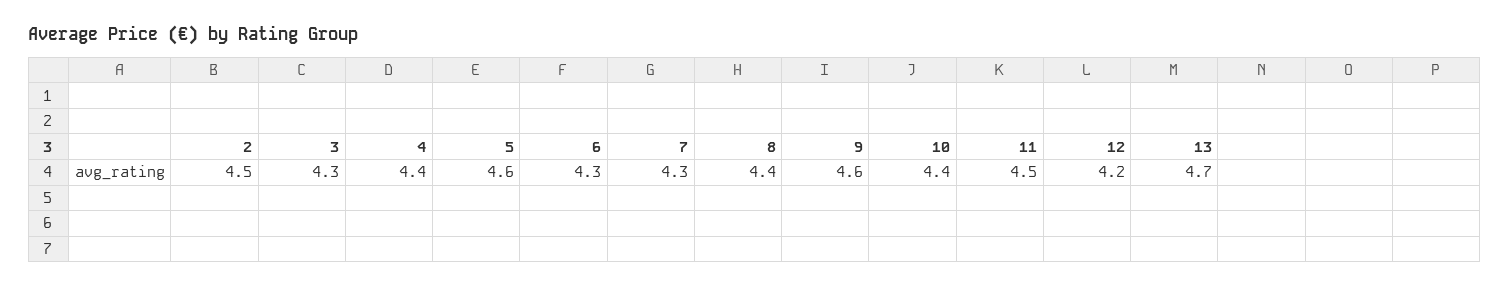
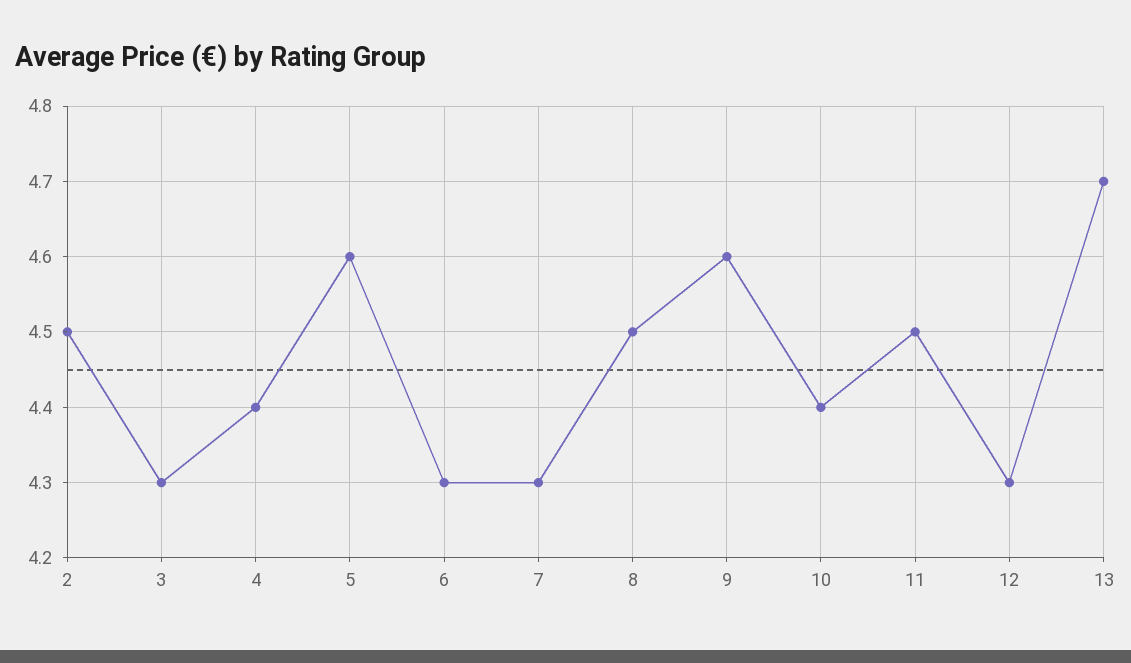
8: 4.4 -> 4.5
12: 4.2 -> 4.3

